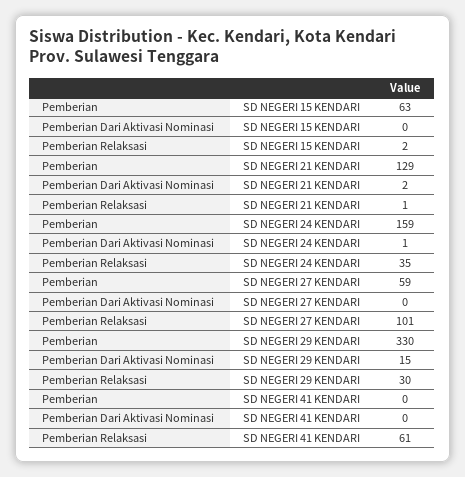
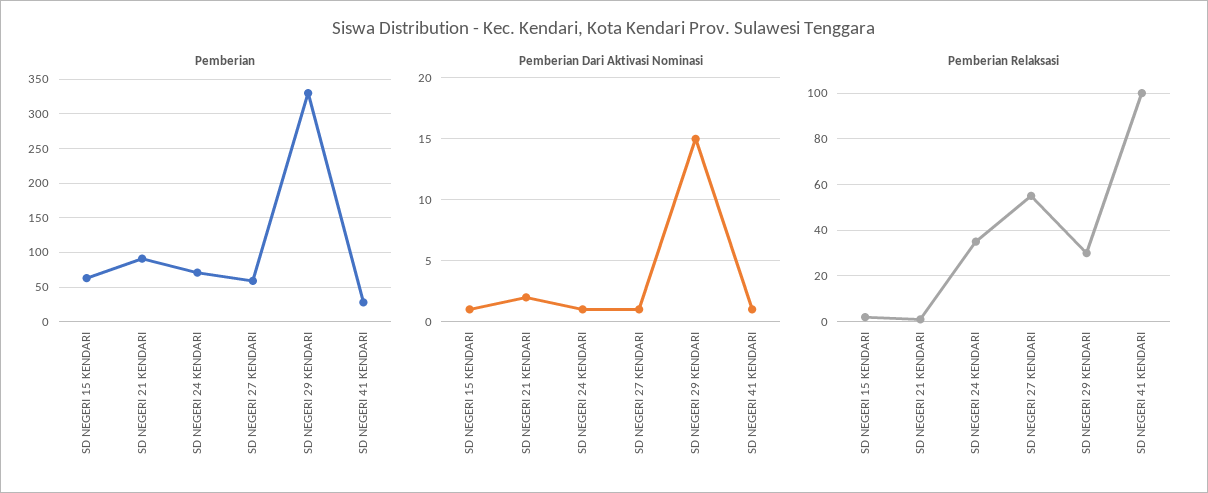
Pemberian Dari Aktivasi Nominasi, SD NEGERI 15 KENDARI: 0 -> 1
Pemberian, SD NEGERI 21 KENDARI: 129 -> 90
Pemberian, SD NEGERI 24 KENDARI: 159 -> 70
Pemberian Dari Aktivasi Nominasi, SD NEGERI 27 KENDARI: 0 -> 1
Pemberian Relaksasi, SD NEGERI 27 KENDARI: 101 -> 55
Pemberian, SD NEGERI 41 KENDARI: 0 -> 30
Pemberian Dari Aktivasi Nominasi, SD NEGERI 41 KENDARI: 0 -> 1
Pemberian Relaksasi, SD NEGERI 41 KENDARI: 61 -> 100

